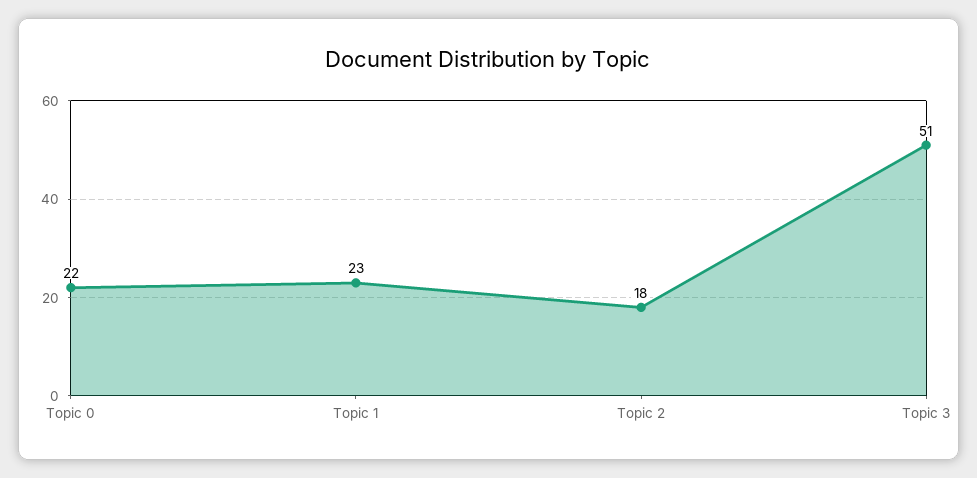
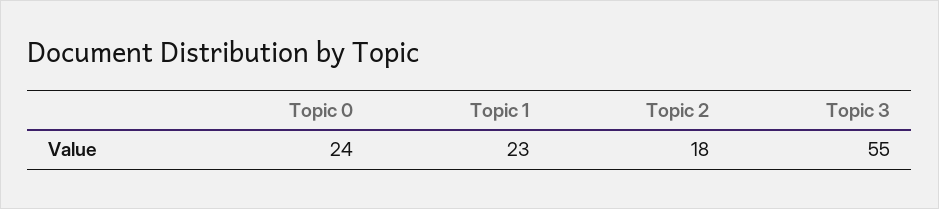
Topic 0: 22 -> 24
Topic 3: 51 -> 55

